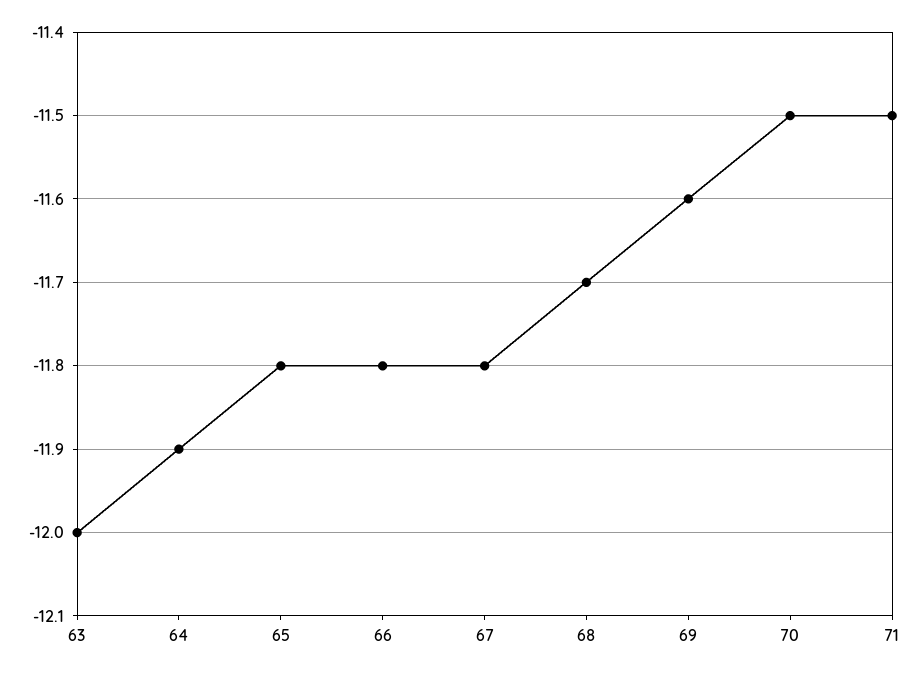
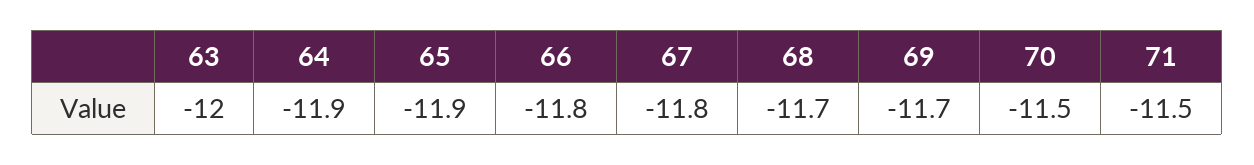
65: -11.8 -> -11.9
69: -11.6 -> -11.7

